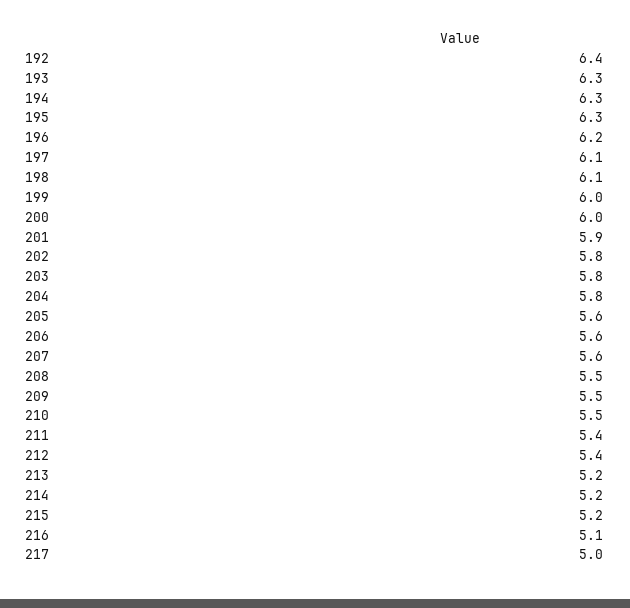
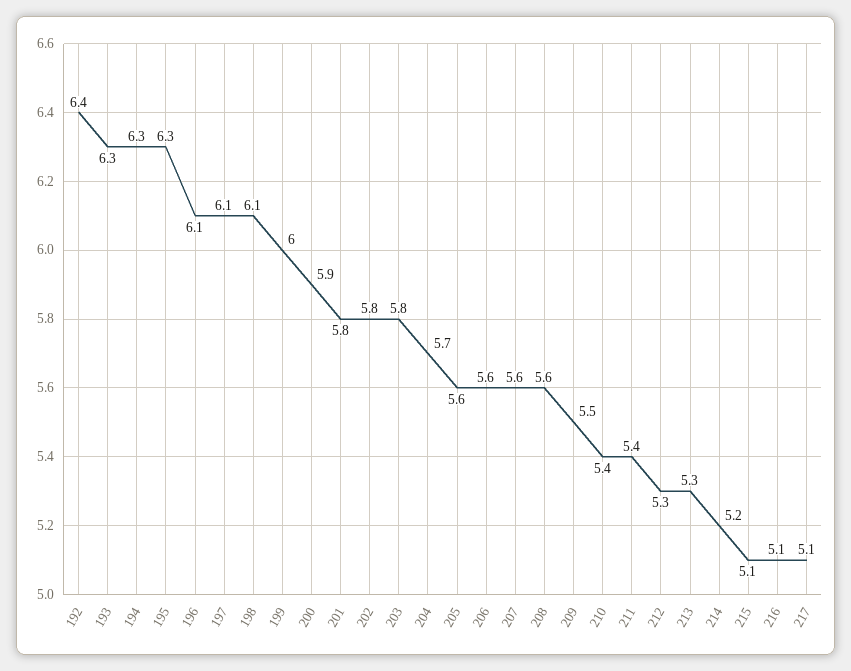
196: 6.2 -> 6.1
200: 6 -> 5.9
201: 5.9 -> 5.8
204: 5.8 -> 5.7
208: 5.5 -> 5.6
210: 5.5 -> 5.4
212: 5.4 -> 5.3
213: 5.2 -> 5.3
215: 5.2 -> 5.1
217: 5 -> 5.1

